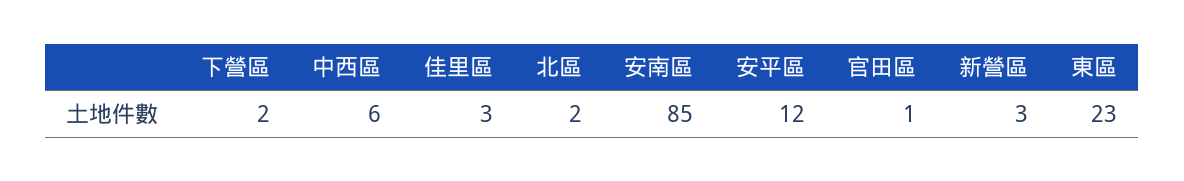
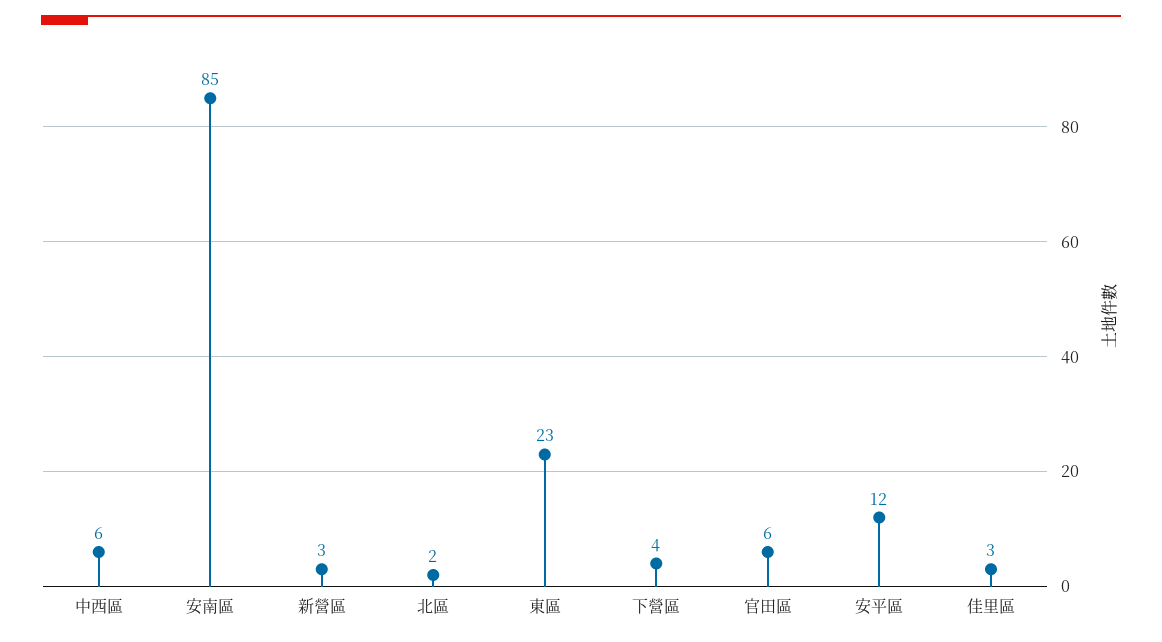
下營區: 2 -> 4
官田區: 1 -> 6

